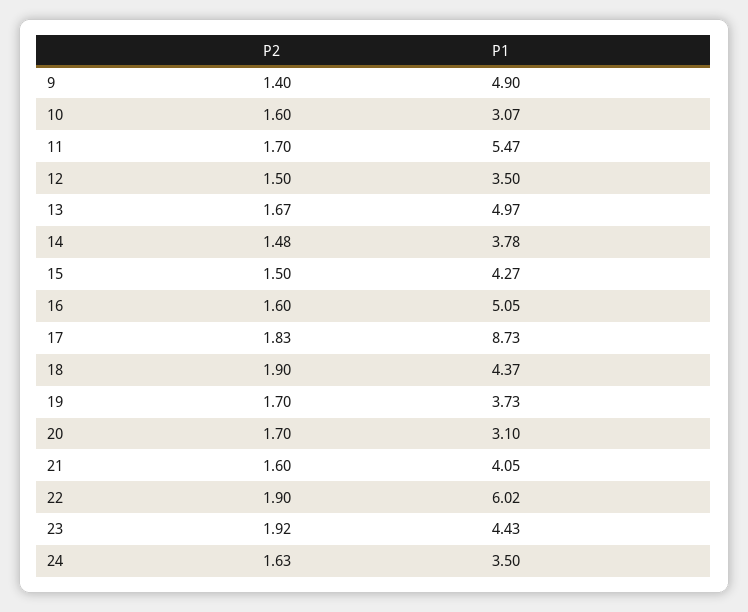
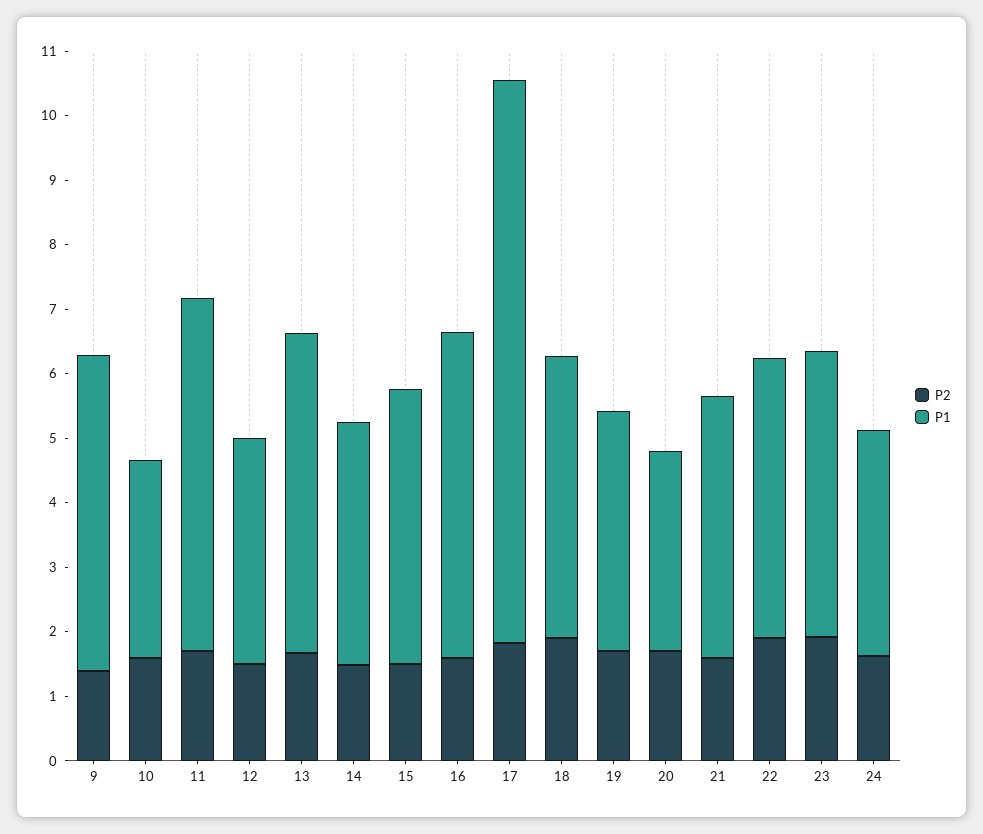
P1, 22: 6.02 -> 4.4

